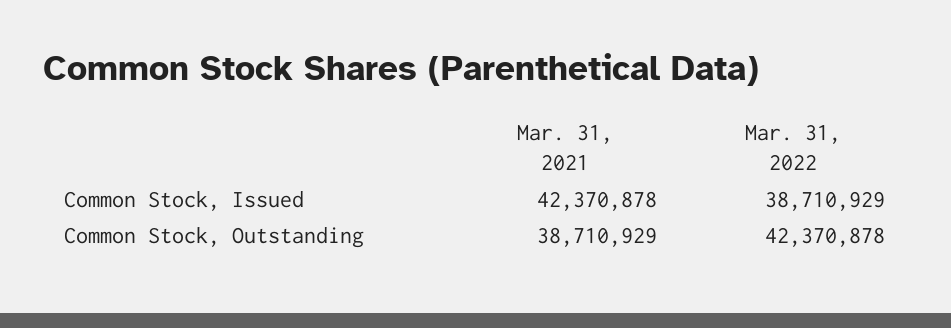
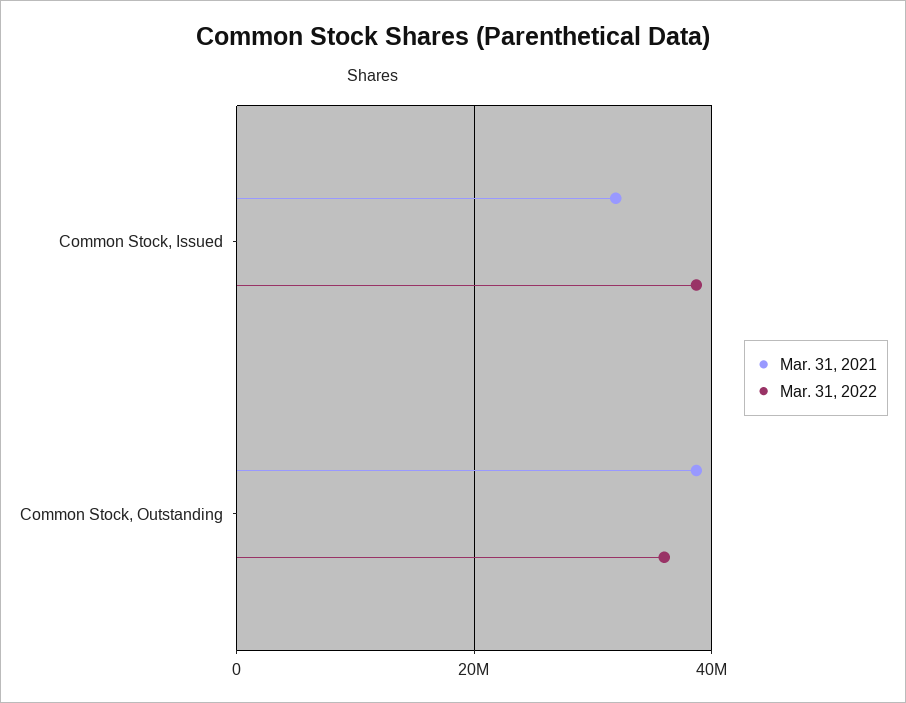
Mar. 31, 2021, Common Stock, Issued: 42370878 -> 32000000
Mar. 31, 2022, Common Stock, Outstanding: 42370878 -> 36000000

